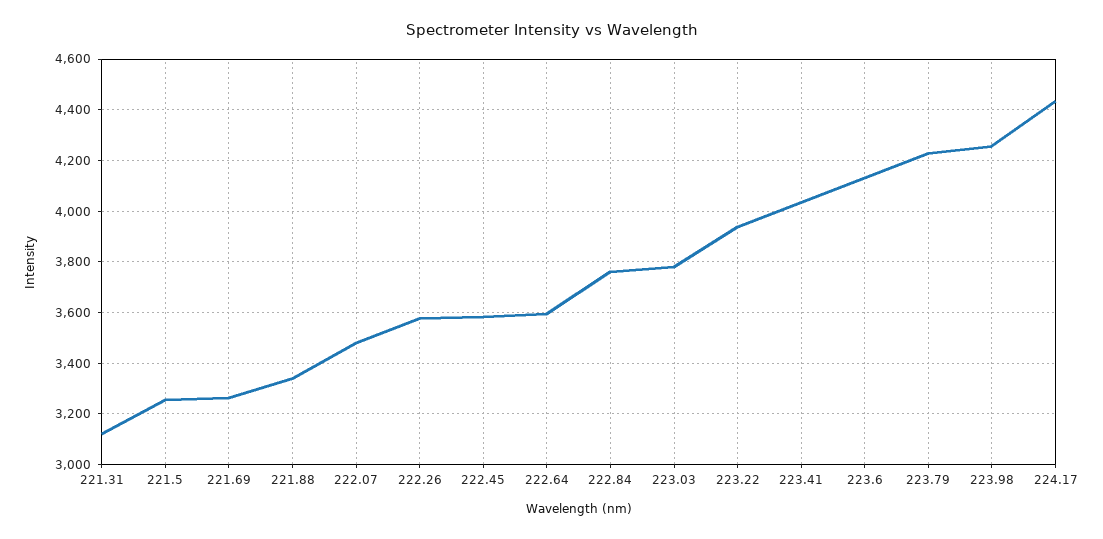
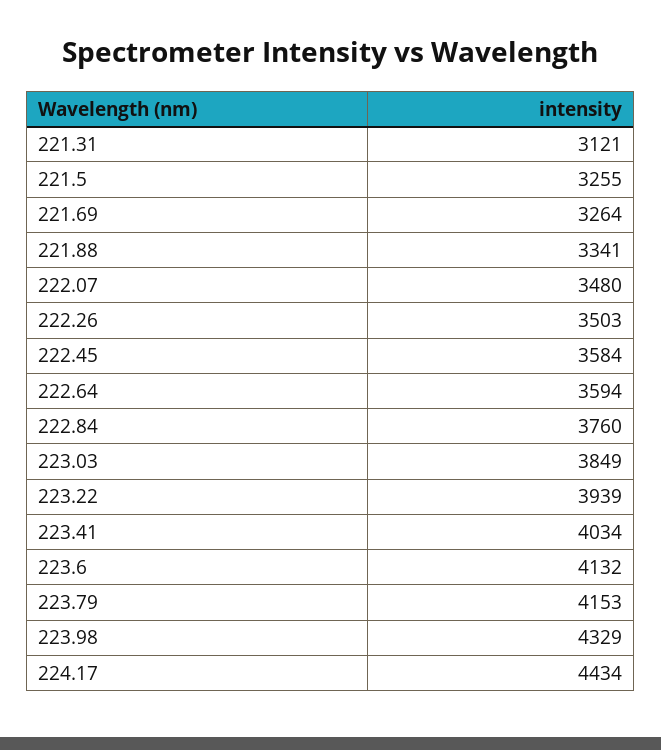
222.26: 3575 -> 3503
223.03: 3775 -> 3849
223.79: 4225 -> 4153
223.98: 4250 -> 4329

